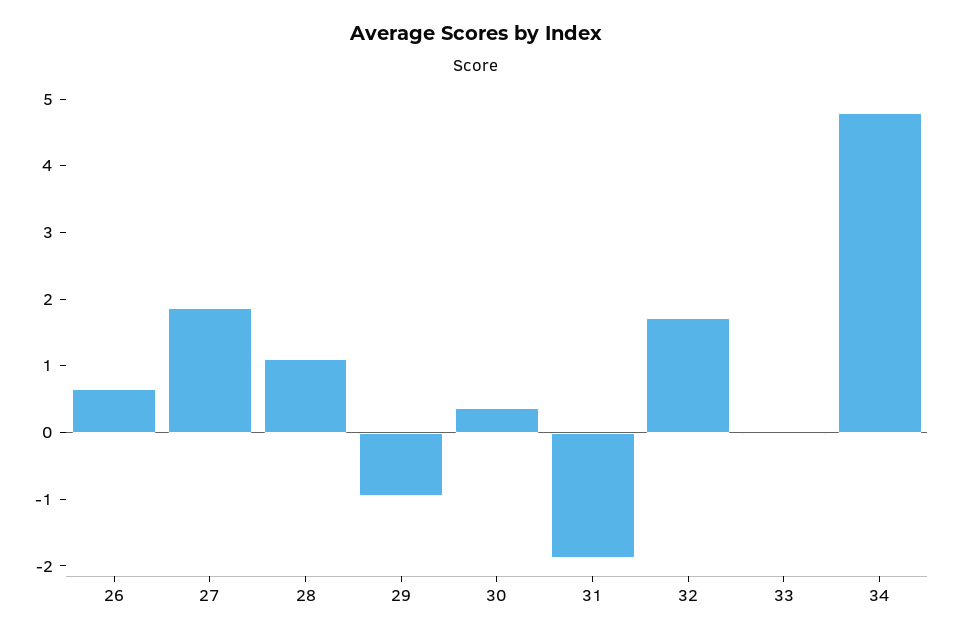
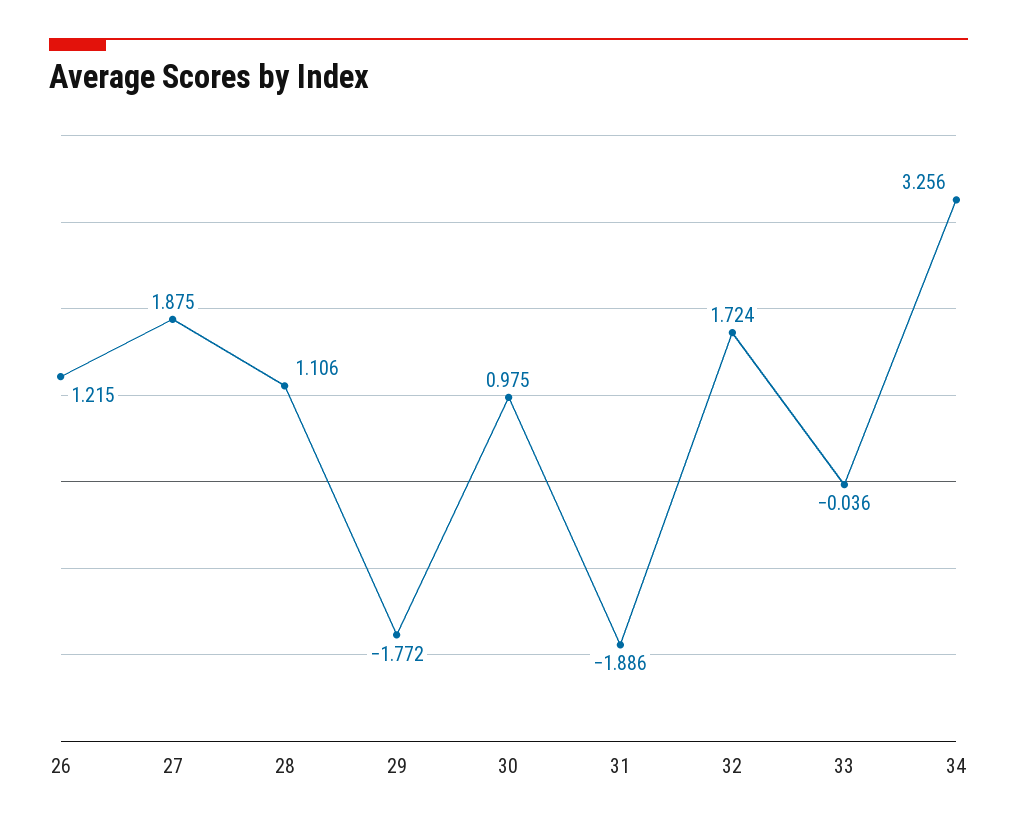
26: 0.6 -> 1.215
29: -1 -> -1.772
30: 0.4 -> 0.975
34: 4.8 -> 3.256

